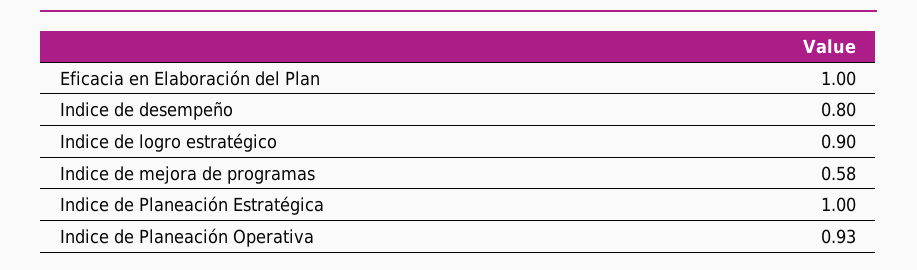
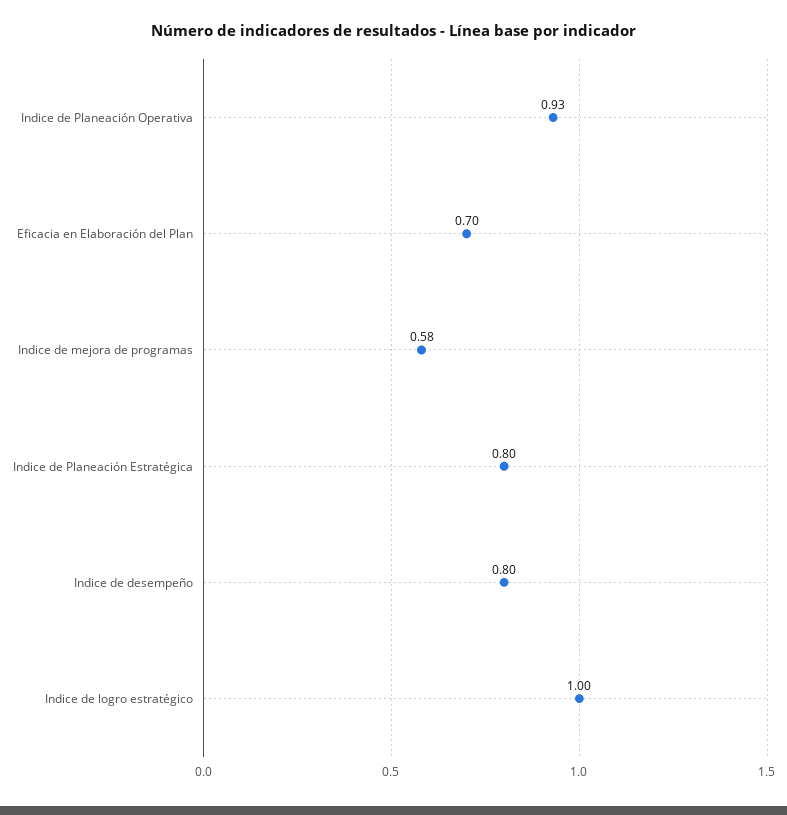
Eficacia en Elaboración del Plan: 1 -> 0.7
Indice de logro estratégico: 0.9 -> 1
Indice de Planeación Estratégica: 1 -> 0.8

